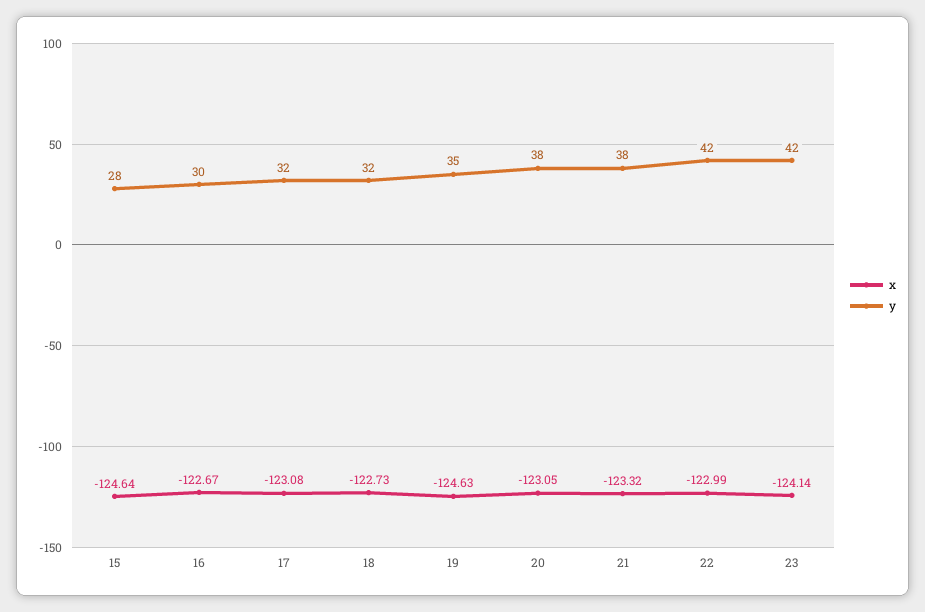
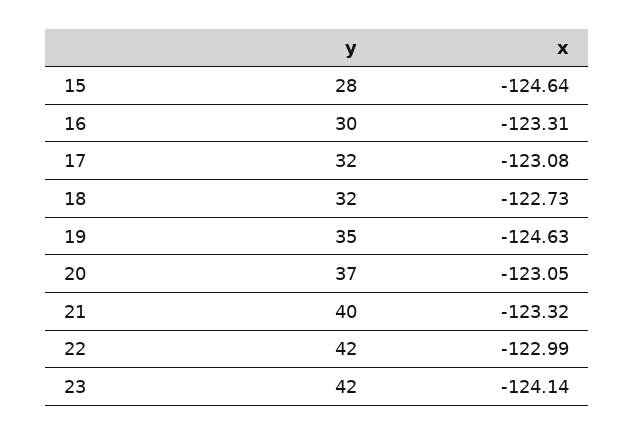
x, 16: -122.67 -> -123.31
y, 20: 38 -> 37
y, 21: 38 -> 40

